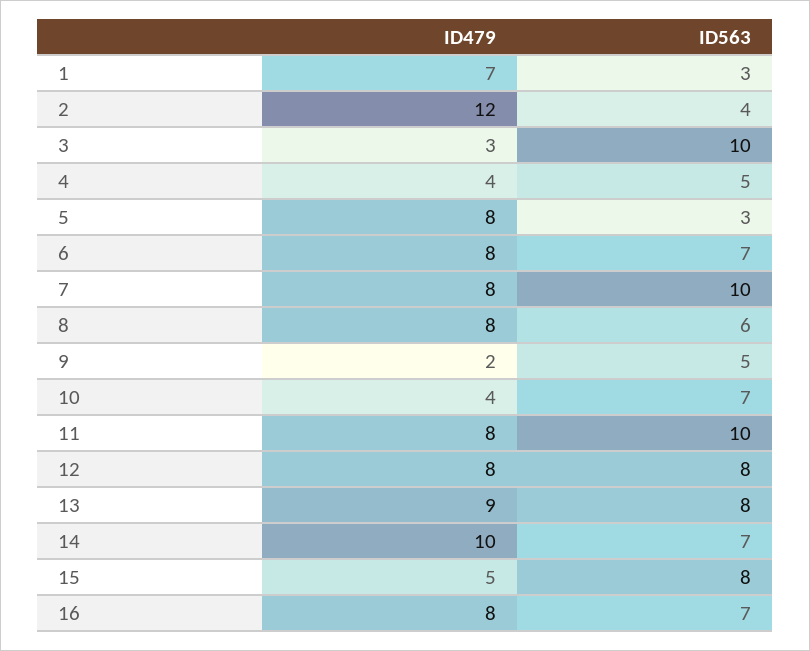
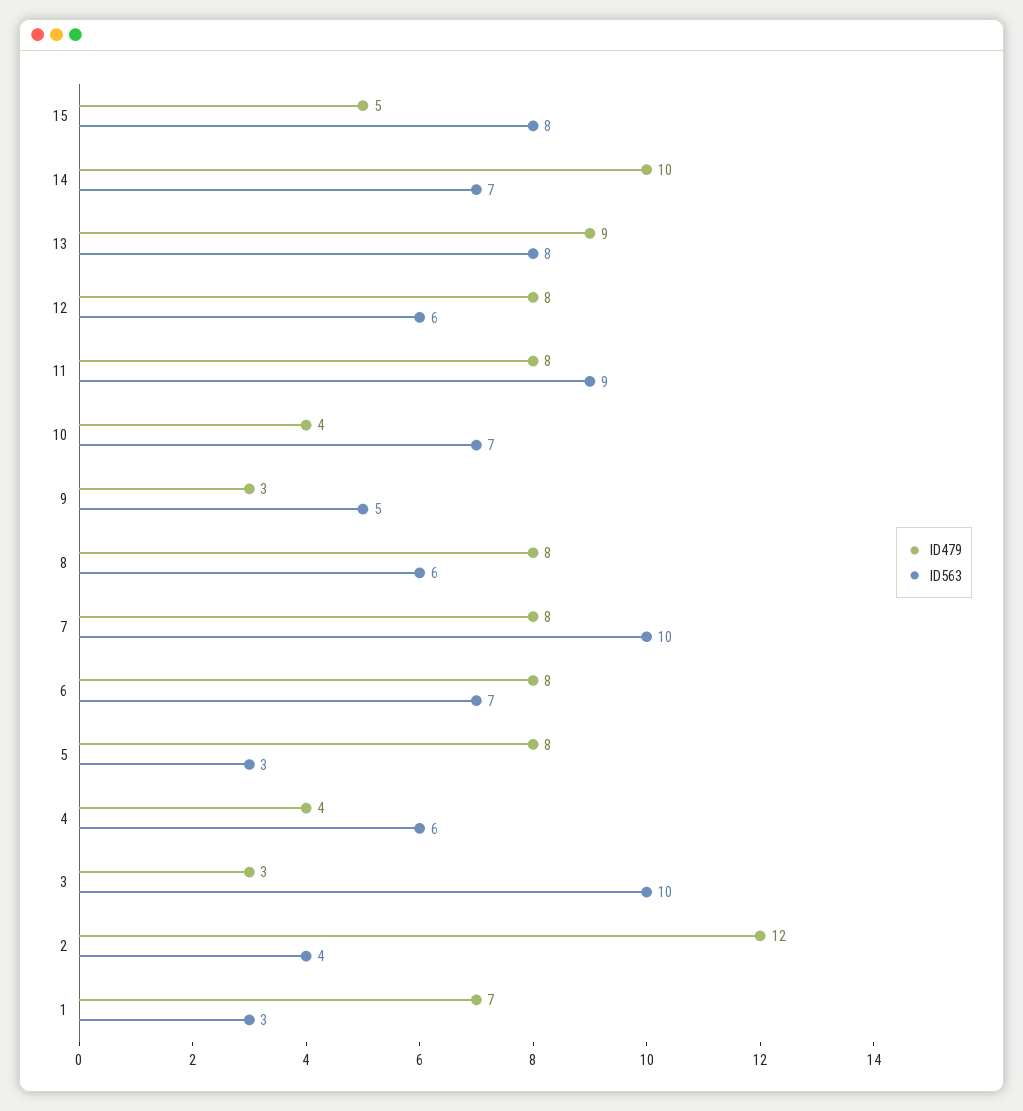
ID563, 4: 5 -> 6
ID479, 9: 2 -> 3
ID563, 11: 10 -> 9
ID563, 12: 8 -> 6
ID479, 16: 8 -> none
ID563, 16: 7 -> none

